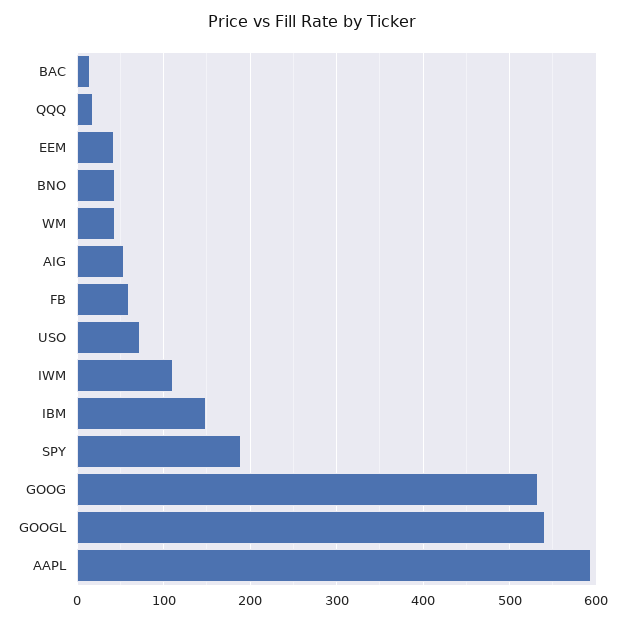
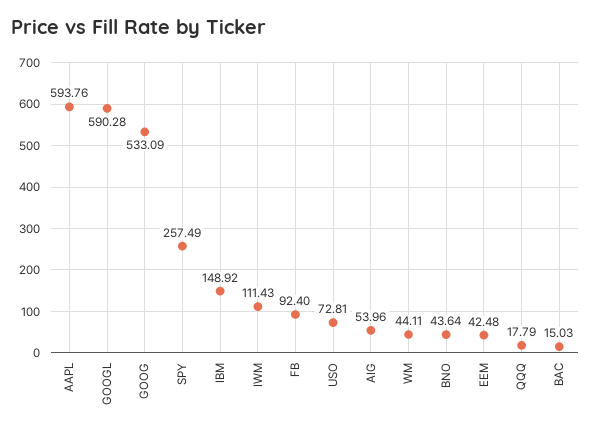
FB: 60 -> 92.4
SPY: 190 -> 257.49
GOOGL: 540 -> 590.28

